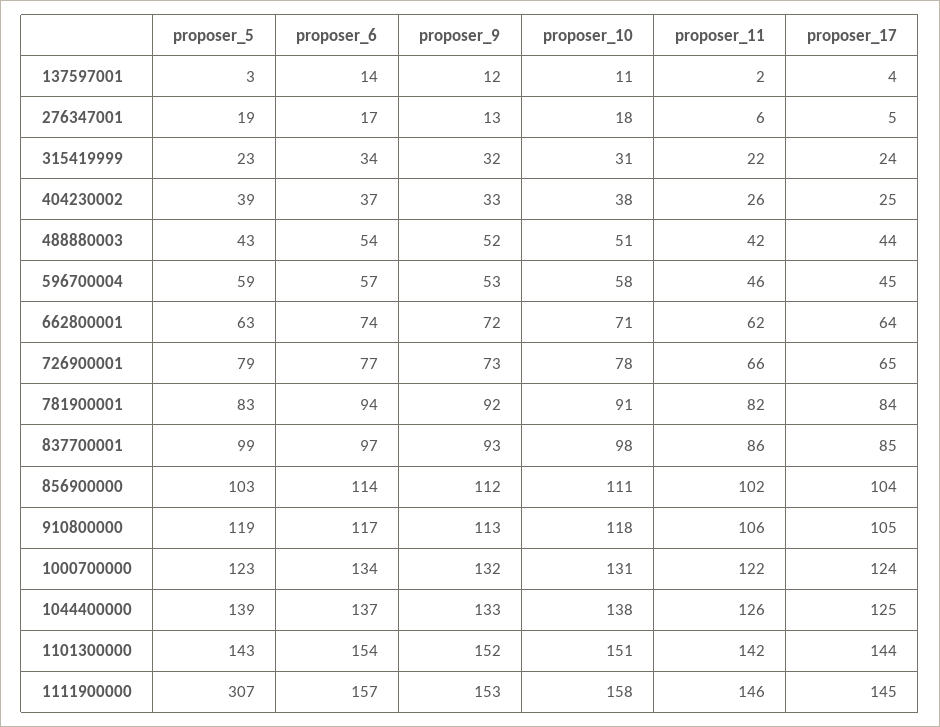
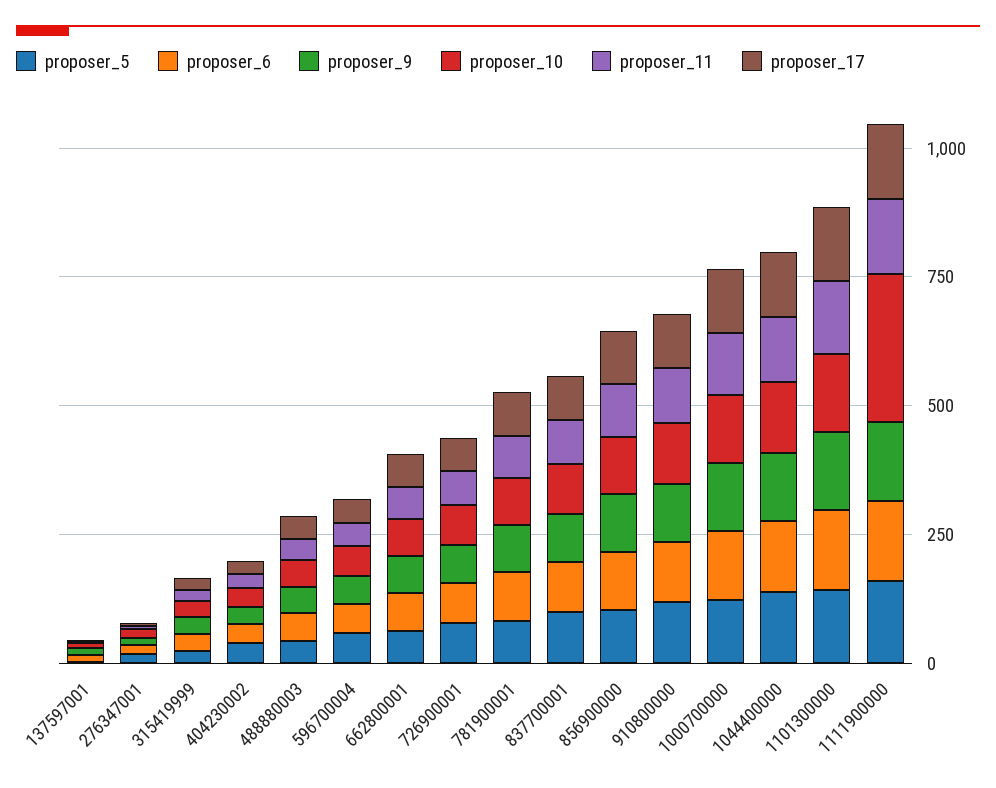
proposer_5, 1111900000: 307 -> 150
proposer_10, 1111900000: 158 -> 300

